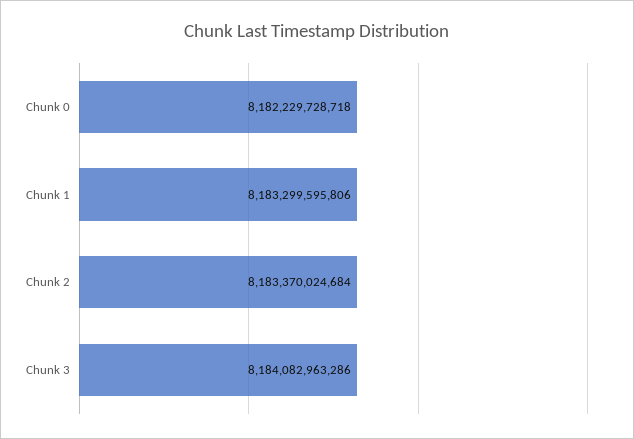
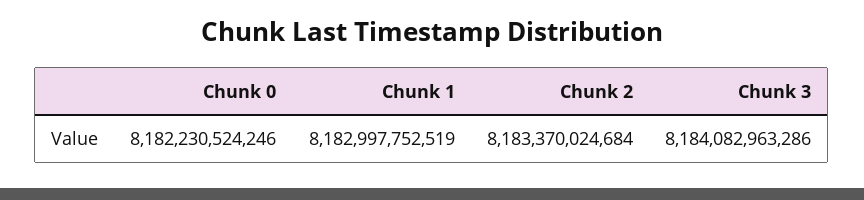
Chunk 0: 8182229728718 -> 8182230524246
Chunk 1: 8183299595806 -> 8182997752519

